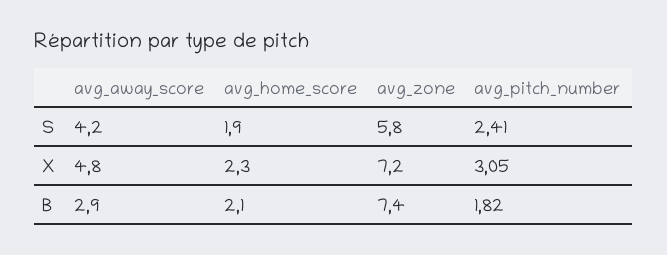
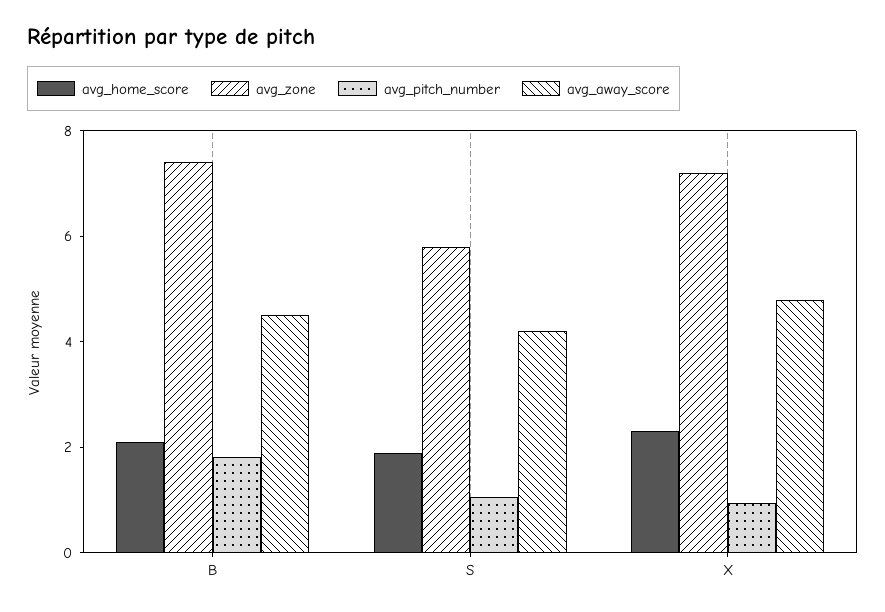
avg_pitch_number, S: 2.41 -> 1
avg_pitch_number, X: 3.05 -> 1
avg_away_score, B: 2.9 -> 4.5

